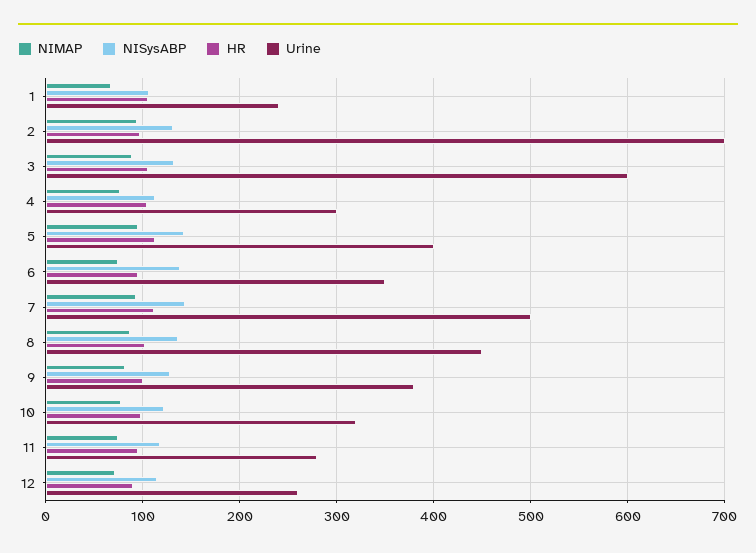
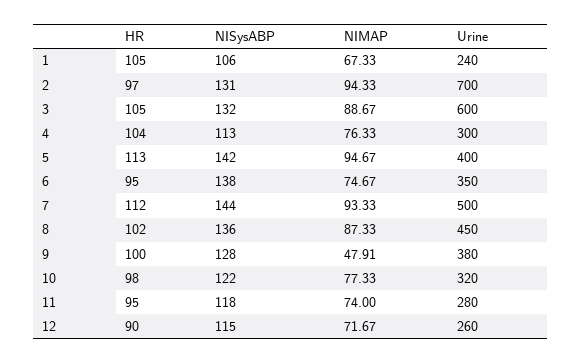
NIMAP, 9: 80 -> 47.91

